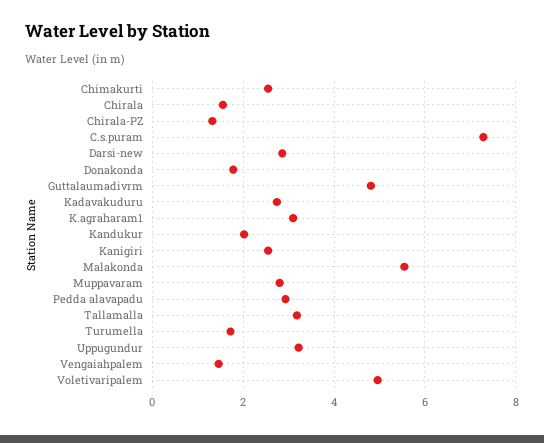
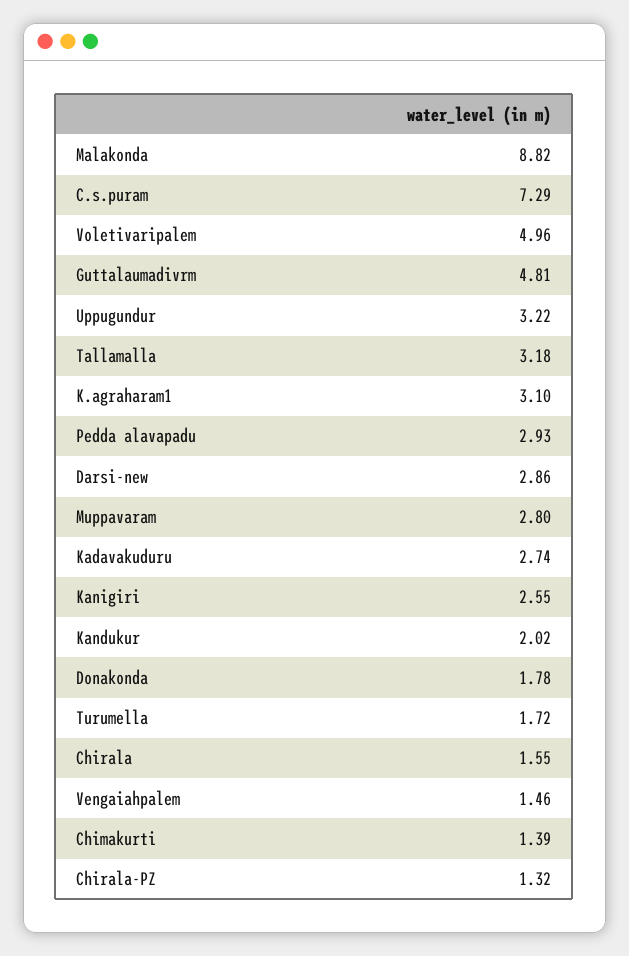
Chimakurti: 2.6 -> 1.39
Malakonda: 5.6 -> 8.82

